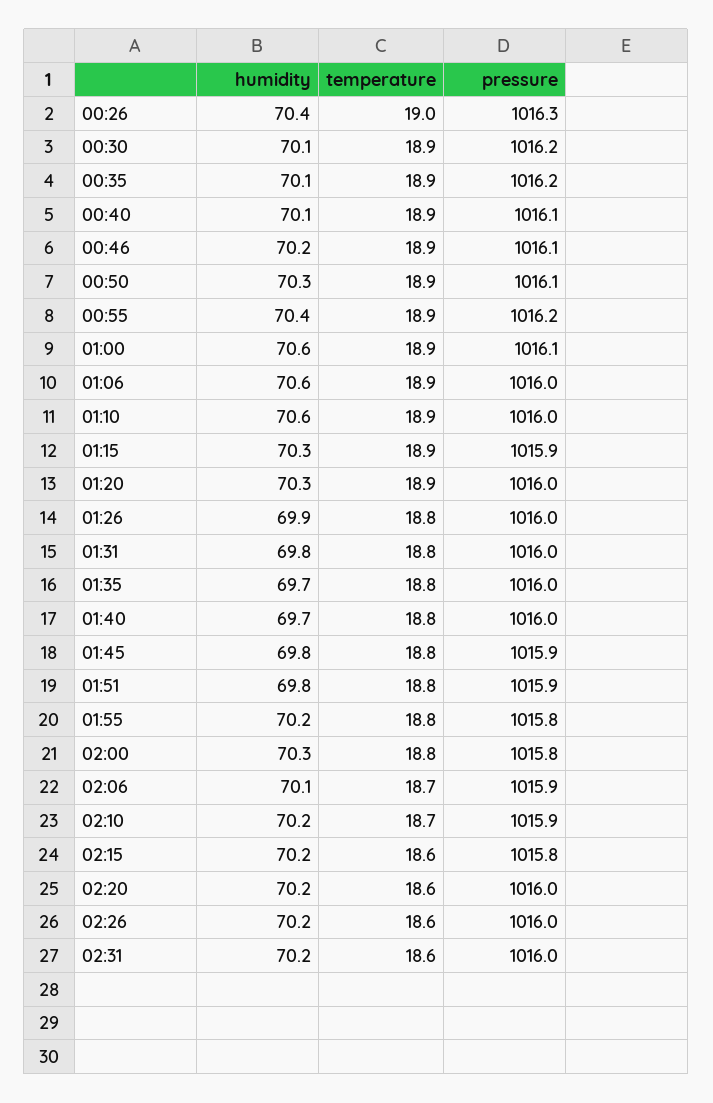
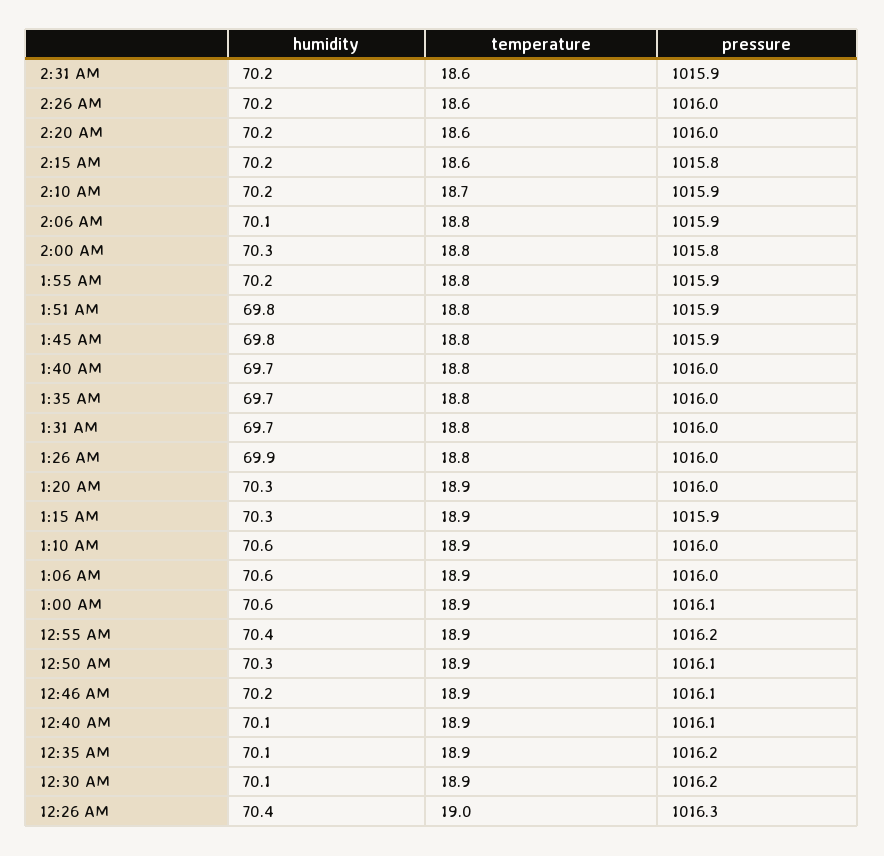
humidity, 01:31: 69.8 -> 69.7
pressure, 01:55: 1015.8 -> 1015.9
temperature, 02:06: 18.7 -> 18.8
pressure, 02:31: 1016 -> 1015.9

